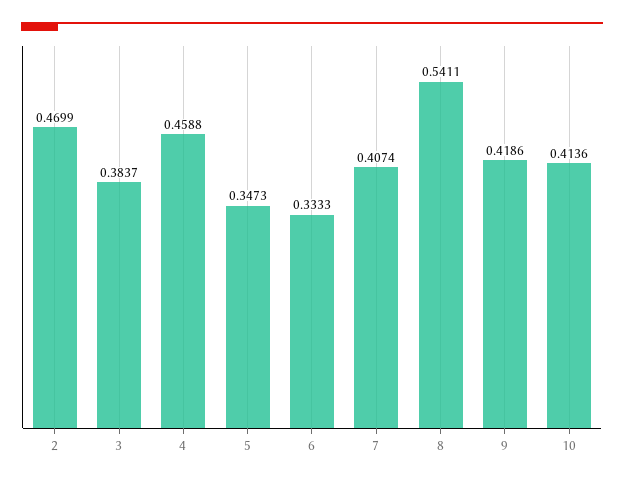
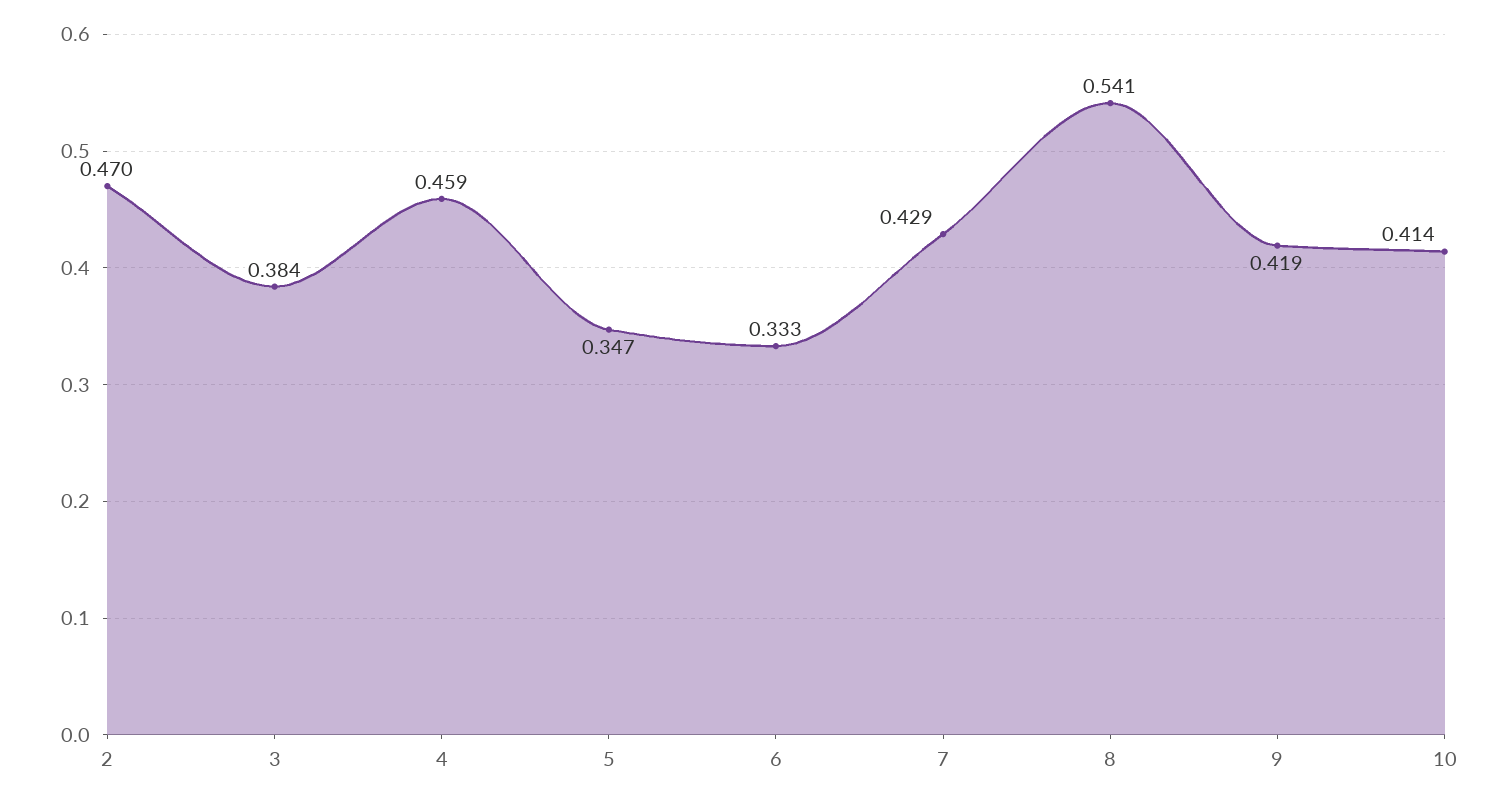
7: 0.4074 -> 0.429

